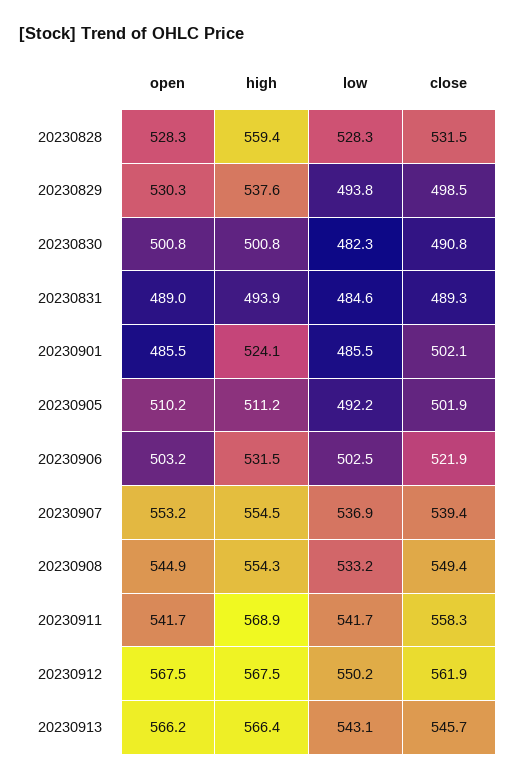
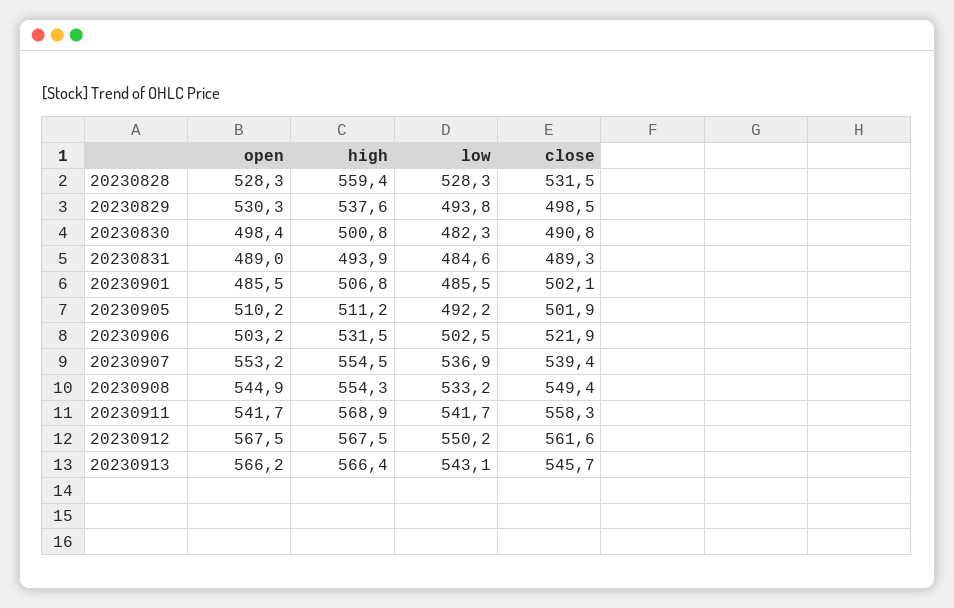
open, 20230830: 500.8 -> 498.4
high, 20230901: 524.1 -> 506.8
close, 20230912: 561.9 -> 561.6

